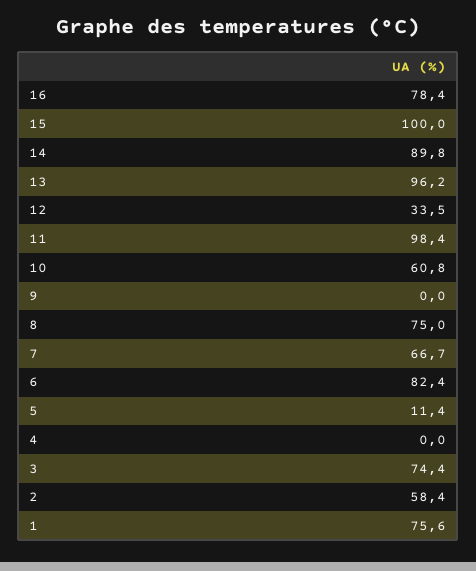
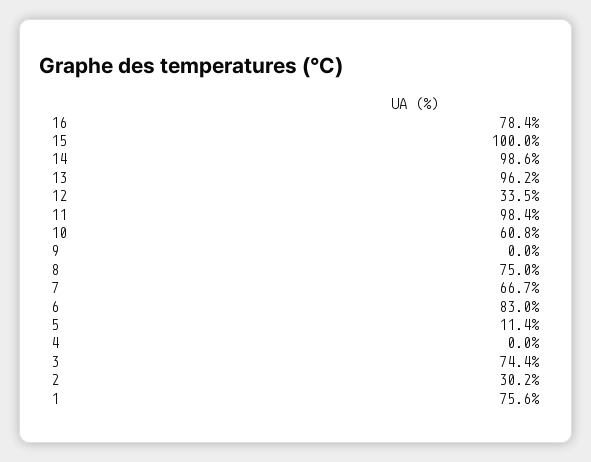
14: 89.8 -> 98.6
6: 82.4 -> 83
2: 58.4 -> 30.2

